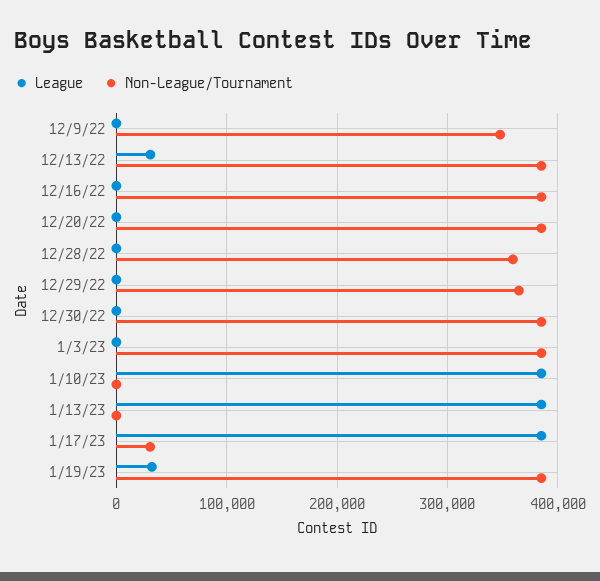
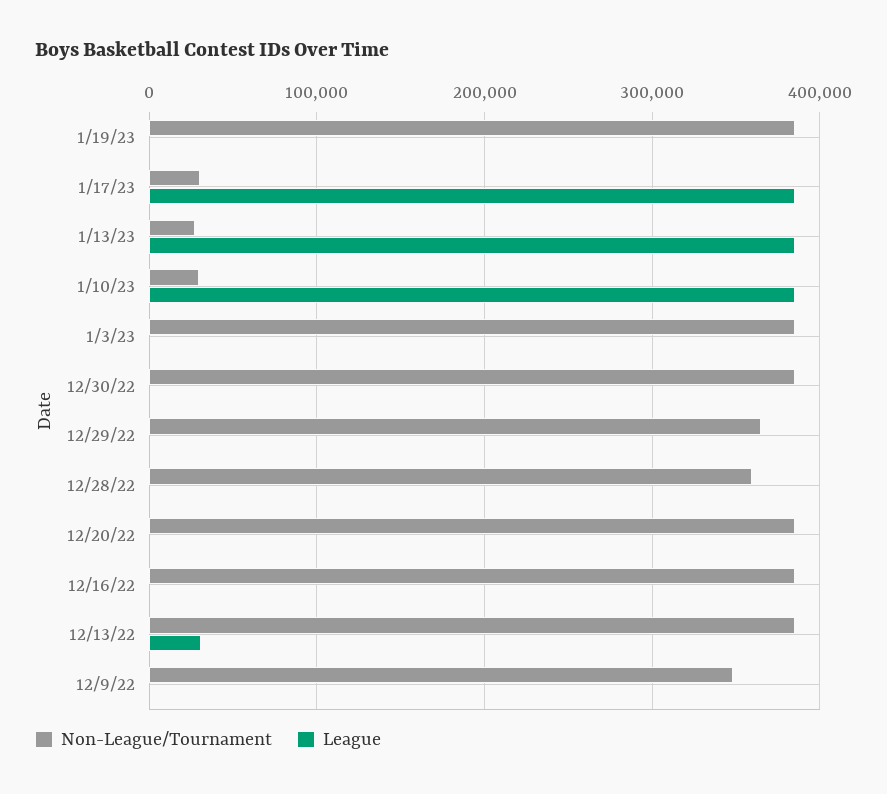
Non-League/Tournament, 1/10/23: 0 -> 30000
Non-League/Tournament, 1/13/23: 0 -> 30000
League, 1/19/23: 30000 -> 0

